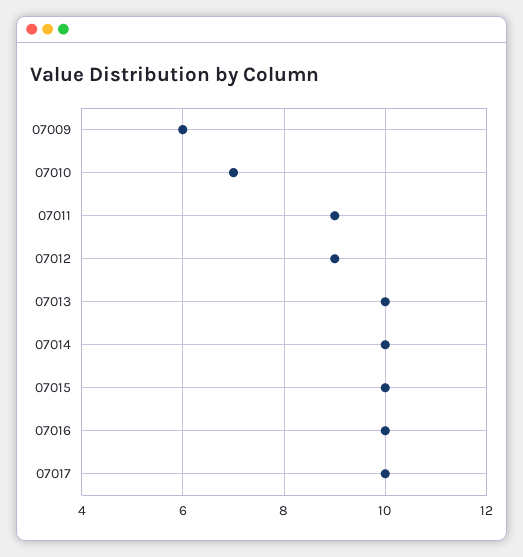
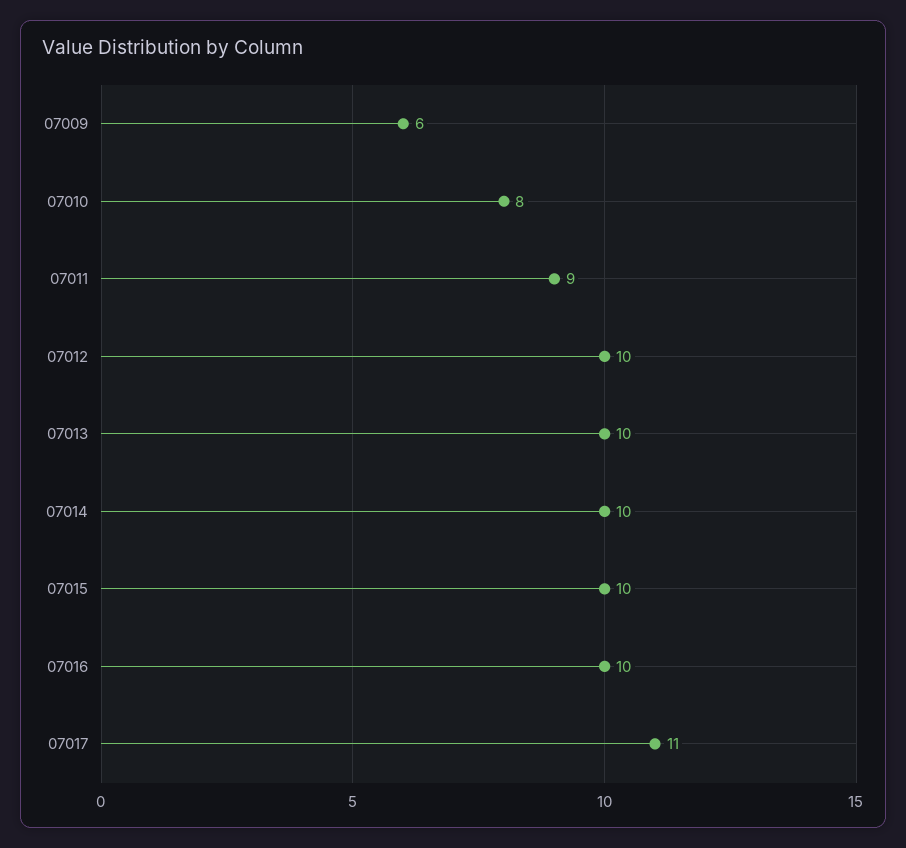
07010: 7 -> 8
07012: 9 -> 10
07017: 10 -> 11

